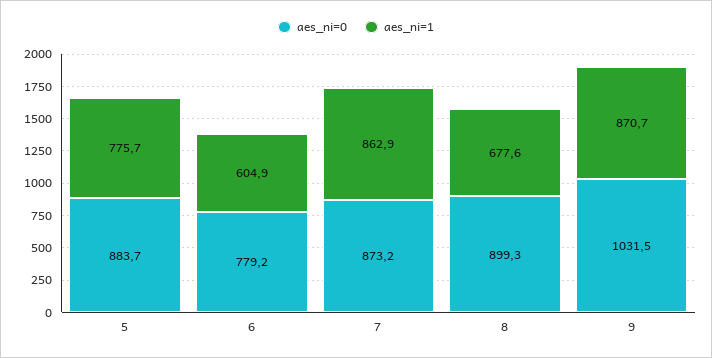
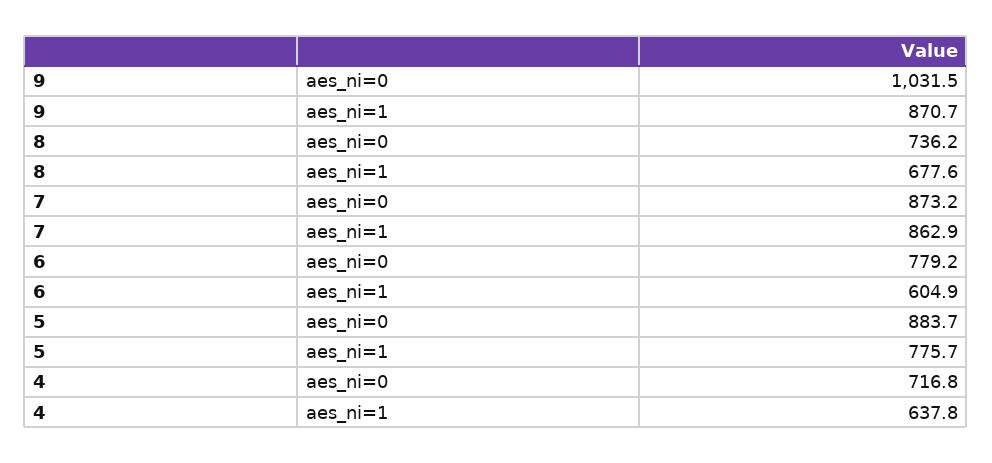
aes_ni=0, 8: 899.3 -> 736.2
aes_ni=0, 4: none -> 716.8
aes_ni=1, 4: none -> 637.8

